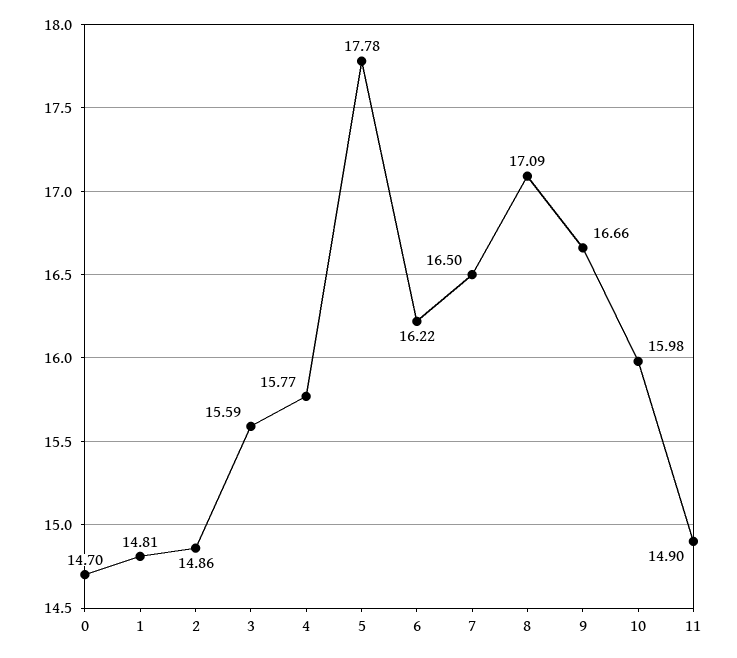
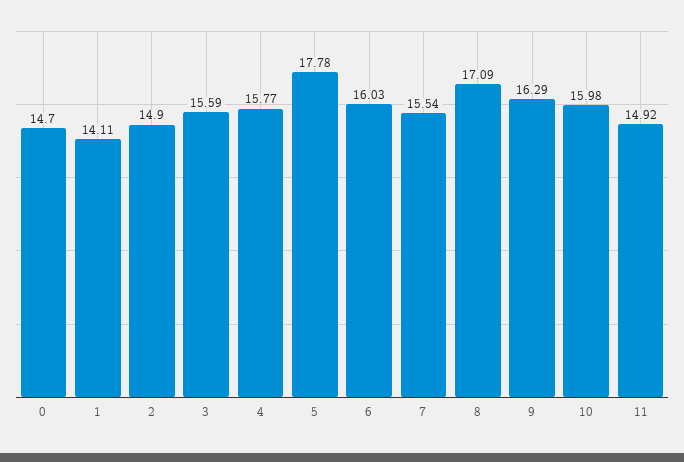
1: 14.81 -> 14.11
2: 14.86 -> 14.9
6: 16.22 -> 16.03
7: 16.5 -> 15.54
9: 16.66 -> 16.29
11: 14.9 -> 14.92

